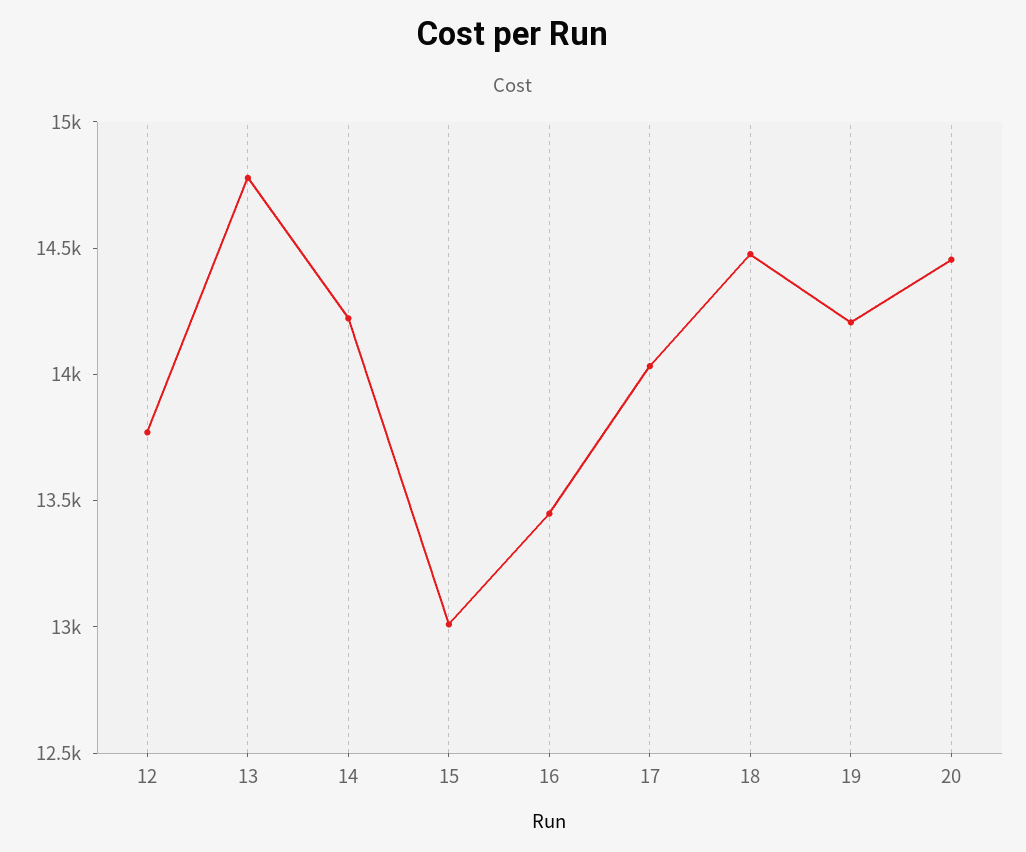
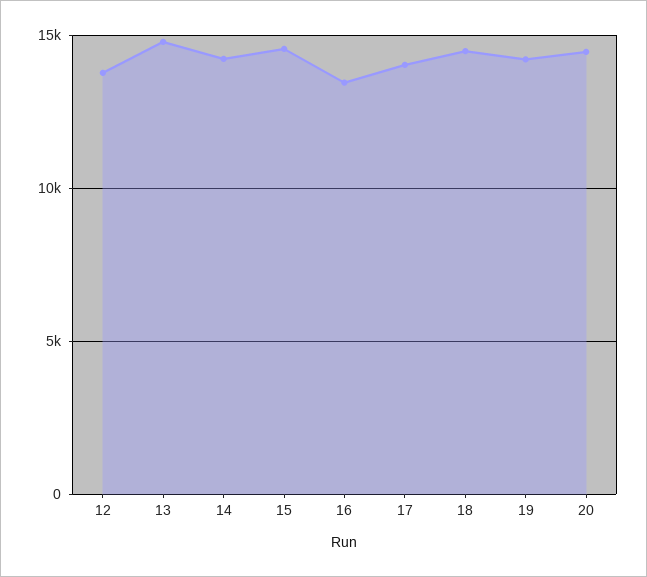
15: 13000 -> 14500

